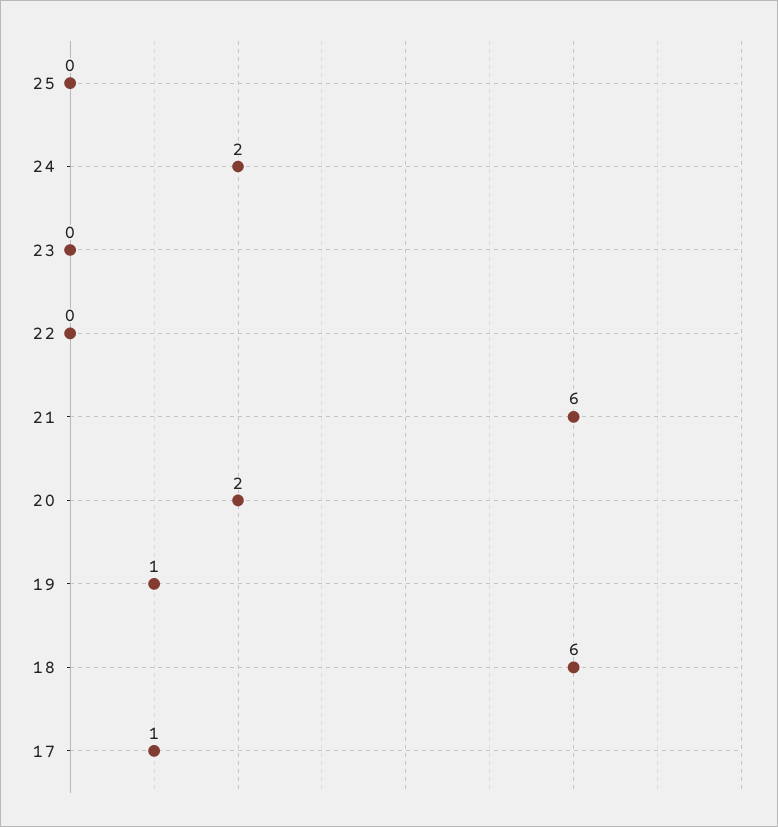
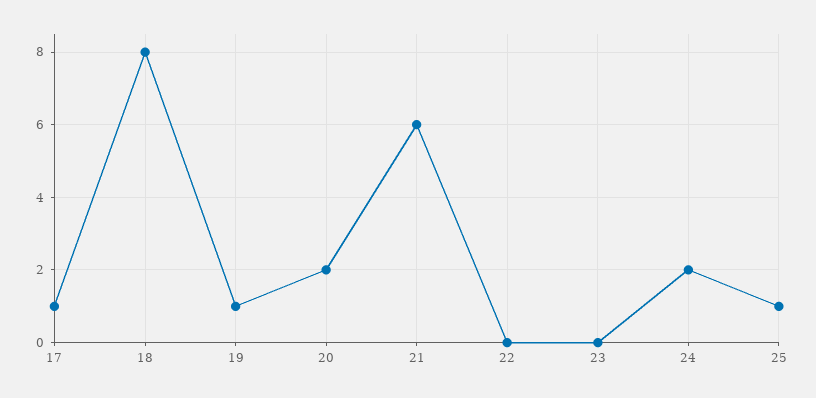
25: 0 -> 1
18: 6 -> 8

